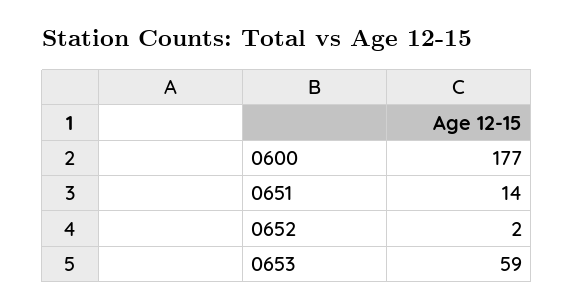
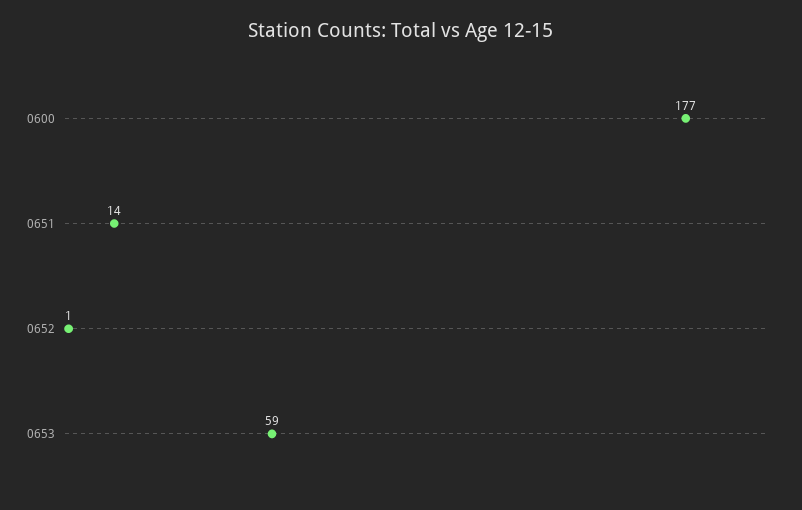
0652: 2 -> 1

